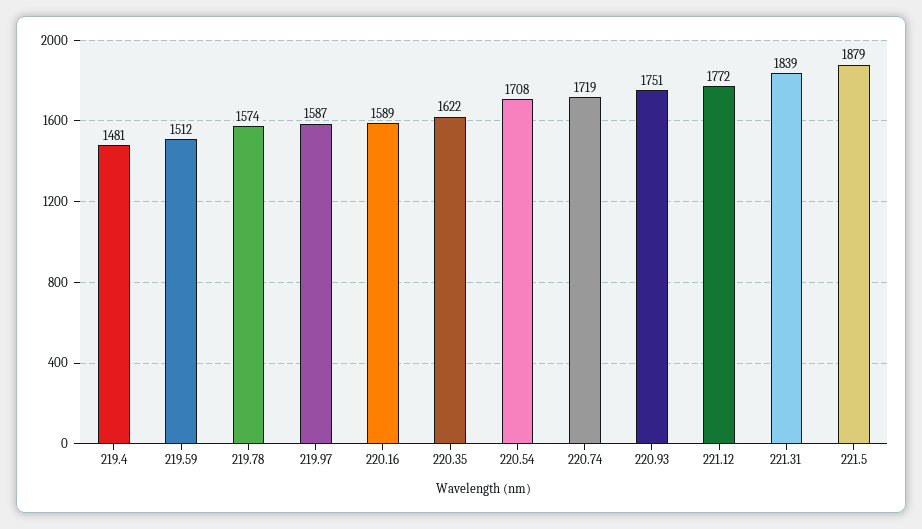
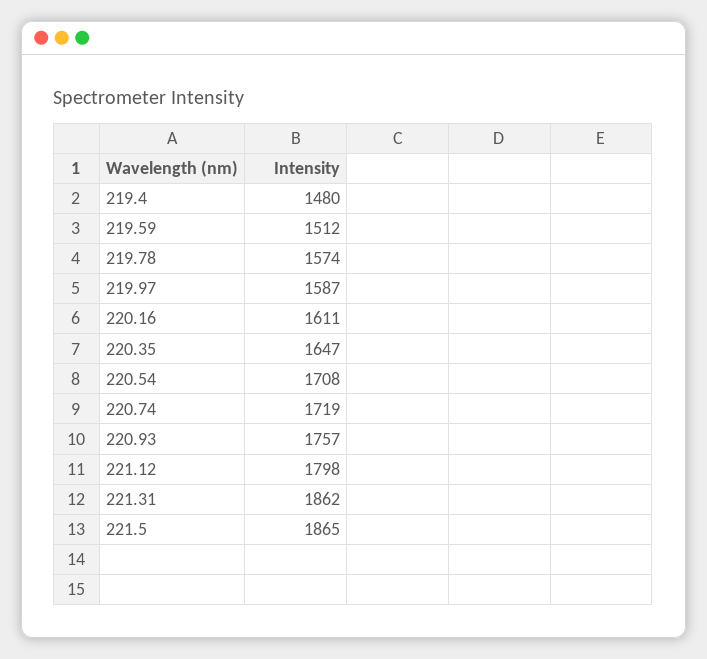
219.4: 1481 -> 1480
220.16: 1589 -> 1611
220.35: 1622 -> 1647
220.93: 1751 -> 1757
221.12: 1772 -> 1798
221.31: 1839 -> 1862
221.5: 1879 -> 1865

